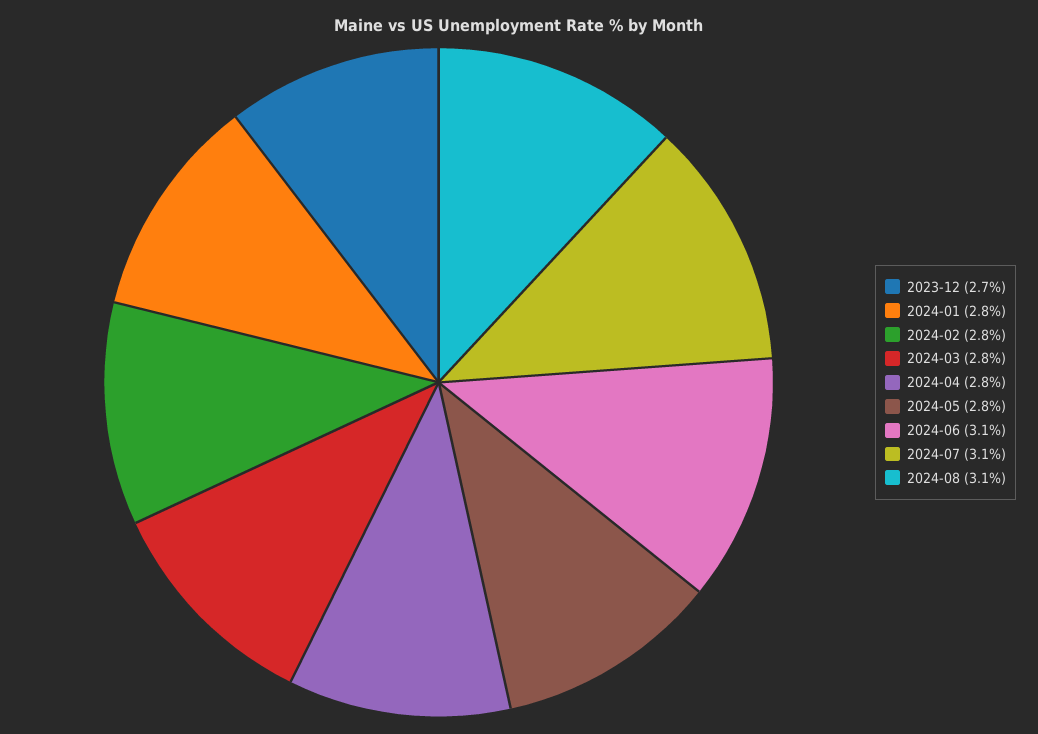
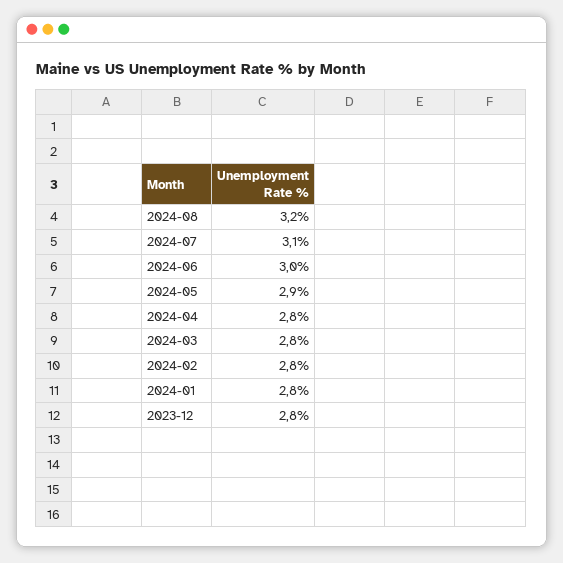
2023-12: 2.7 -> 2.8
2024-05: 2.8 -> 2.9
2024-06: 3.1 -> 3
2024-08: 3.1 -> 3.2

